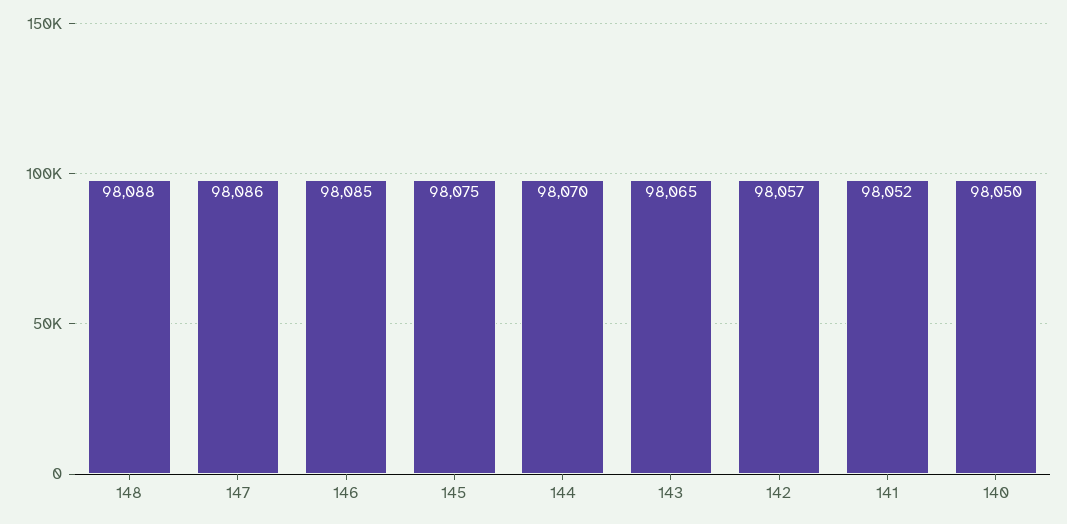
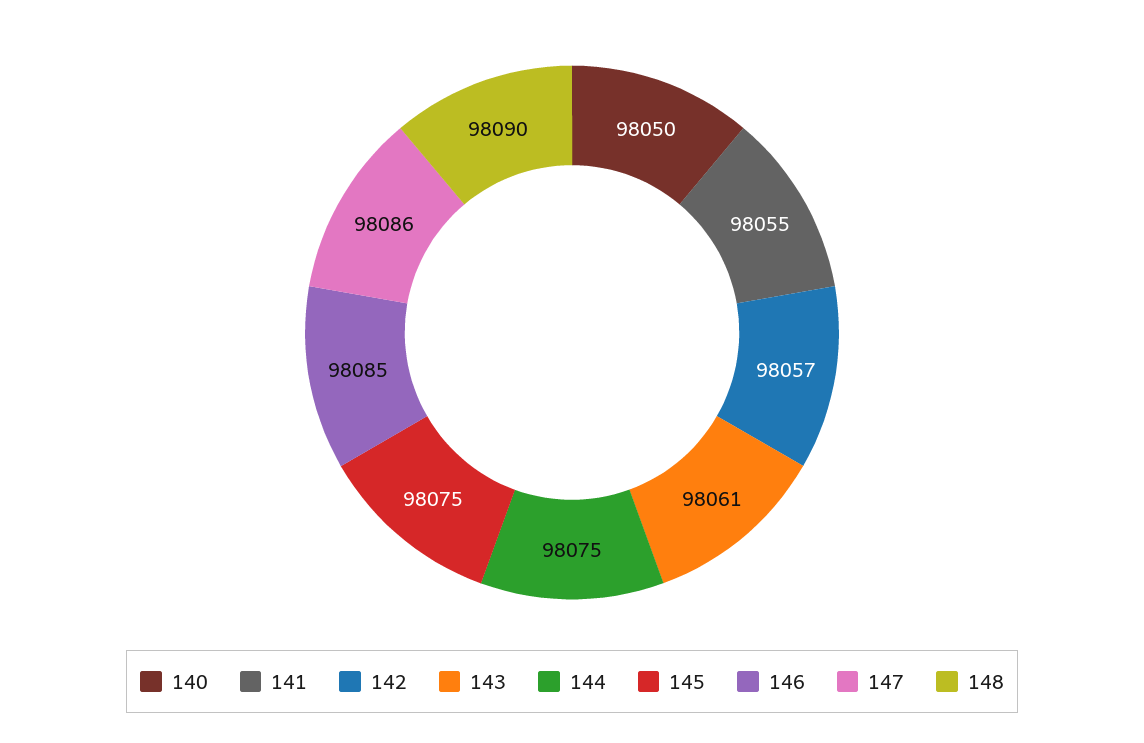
148: 98088 -> 98090
144: 98070 -> 98075
143: 98065 -> 98061
141: 98052 -> 98055

